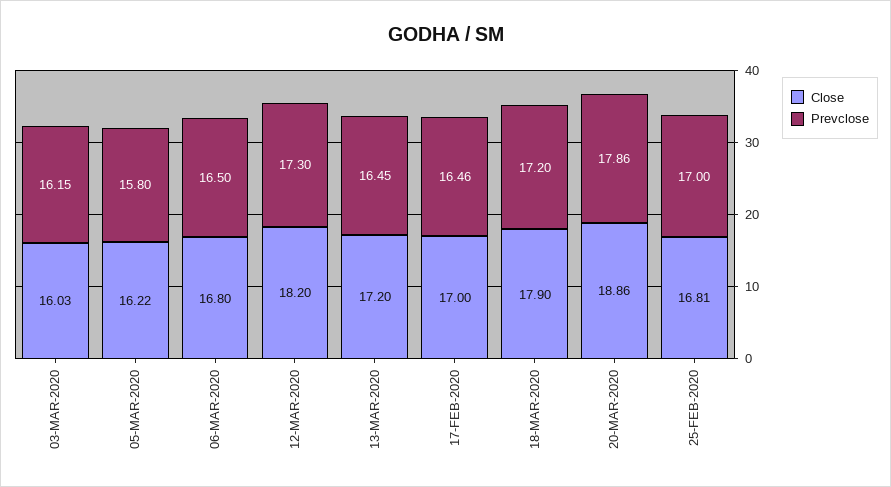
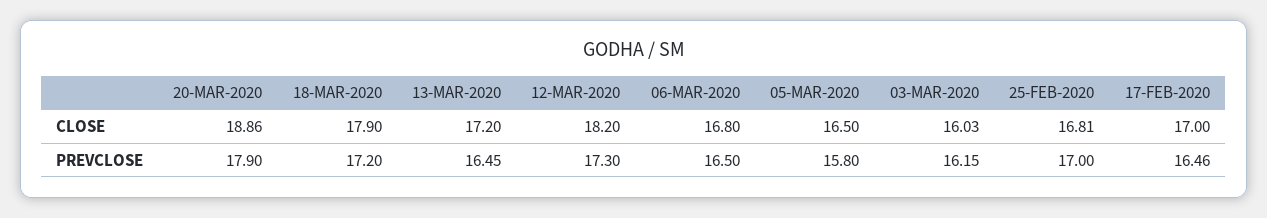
Close, 05-MAR-2020: 16.22 -> 16.5
Prevclose, 20-MAR-2020: 17.86 -> 17.9

